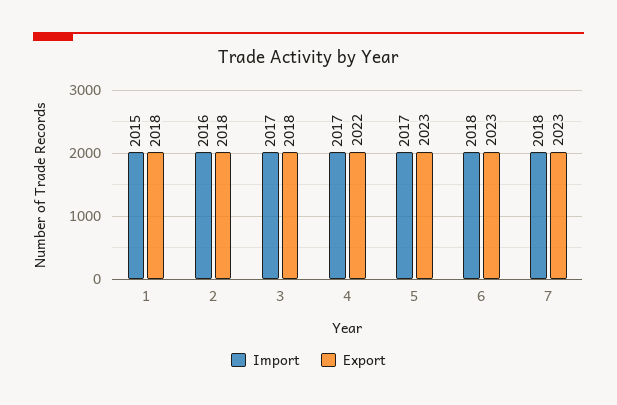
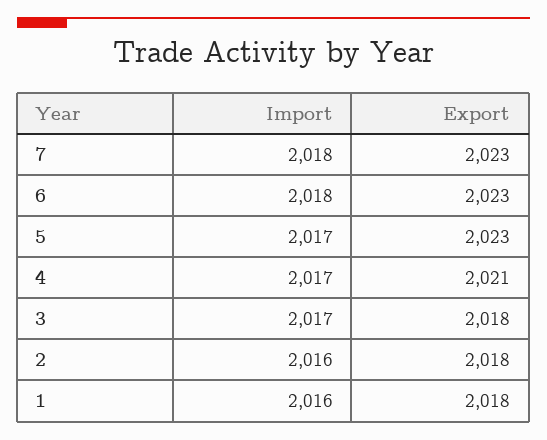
Import, 1: 2015 -> 2016
Export, 4: 2022 -> 2021

